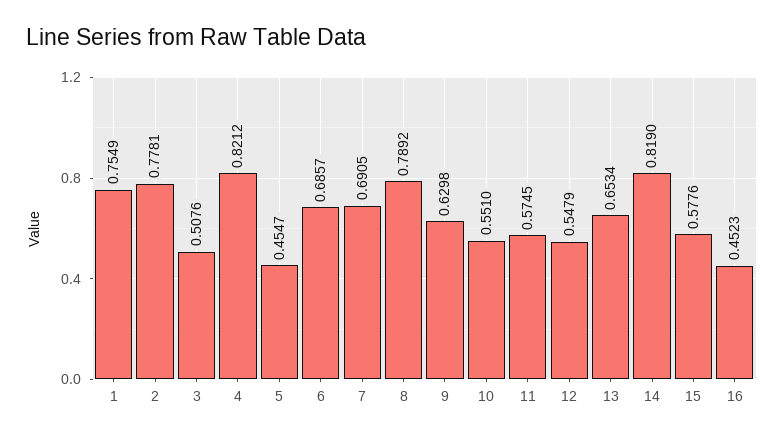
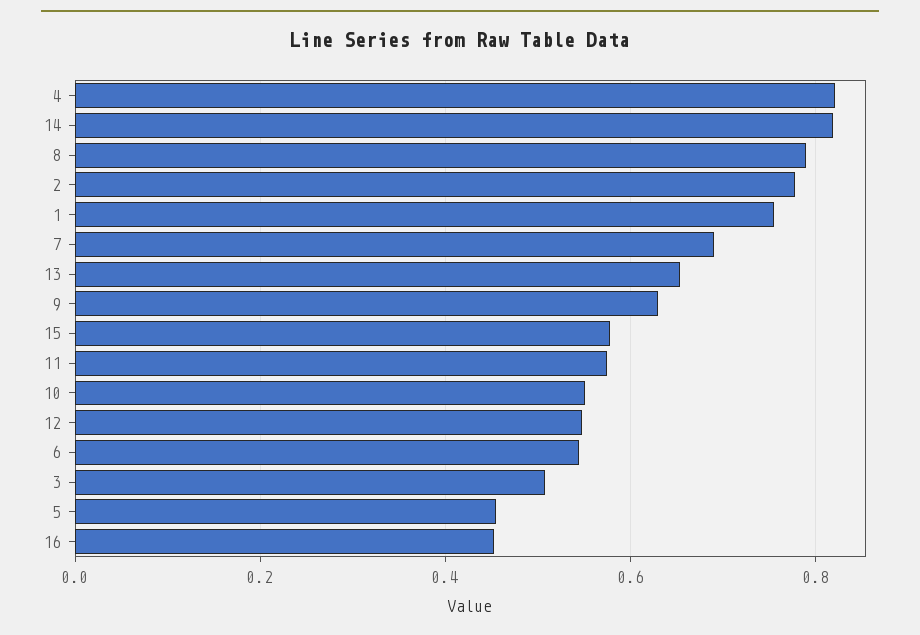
6: 0.6857 -> 0.54

